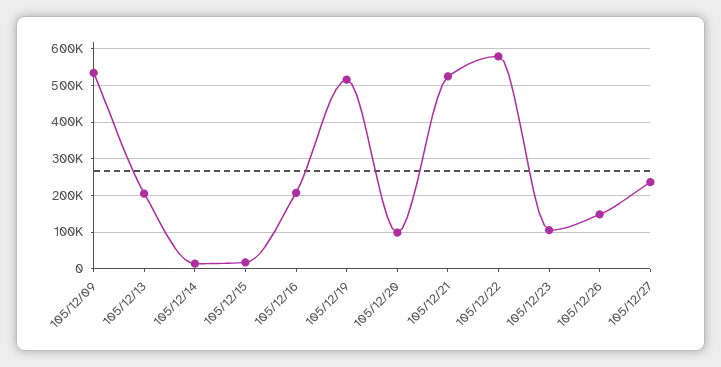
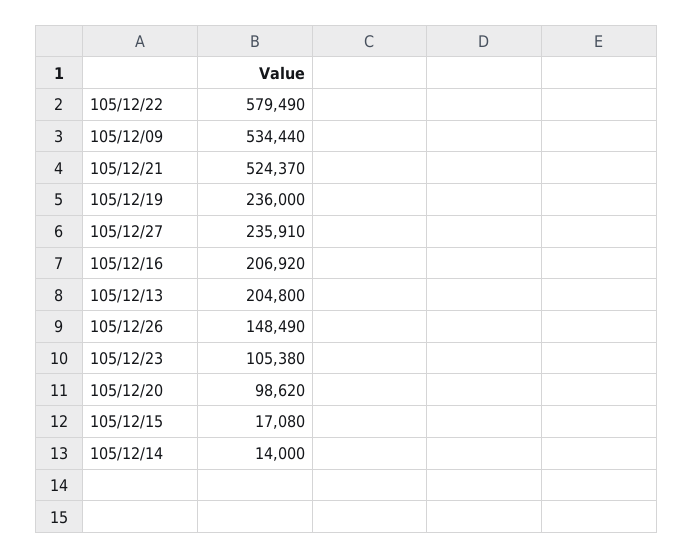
105/12/19: 520000 -> 236000

